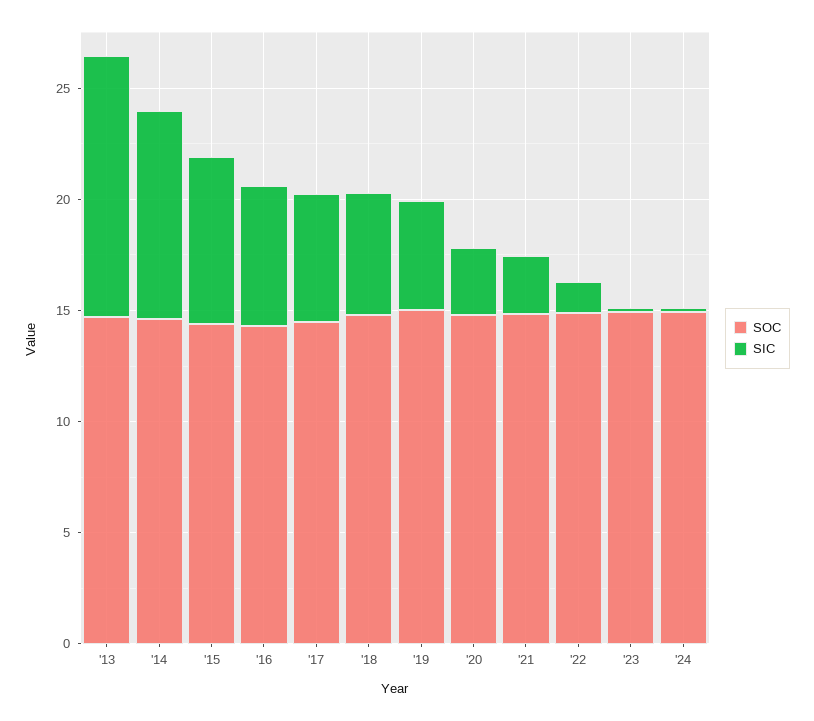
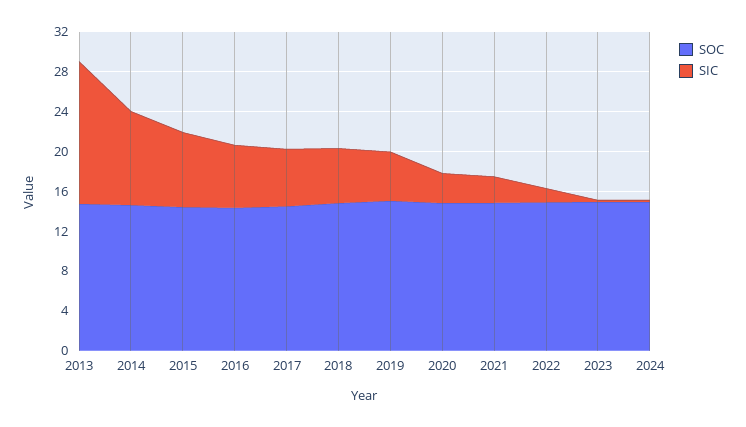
SIC, '13: 12 -> 14

